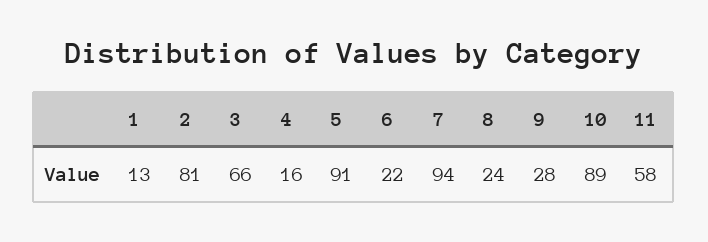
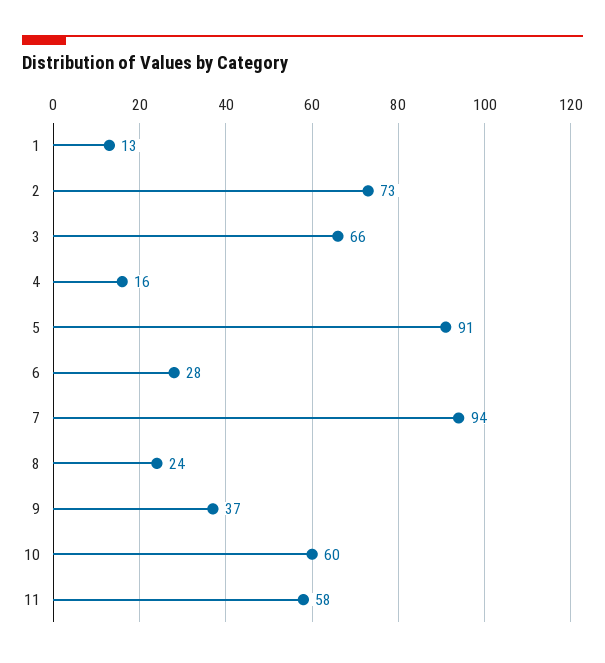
2: 81 -> 73
6: 22 -> 28
9: 28 -> 37
10: 89 -> 60

